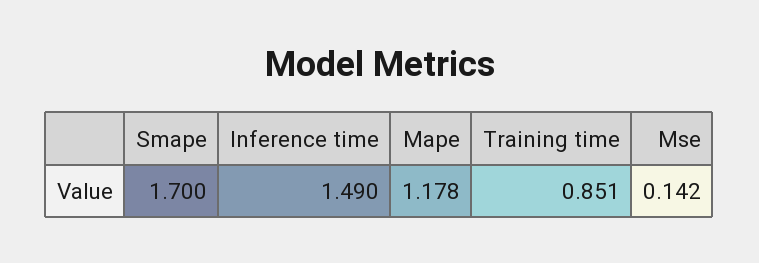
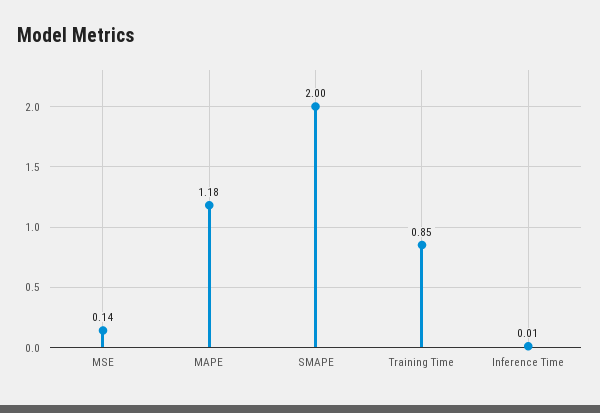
Smape: 1.7 -> 2
Inference time: 1.49 -> 0.01

